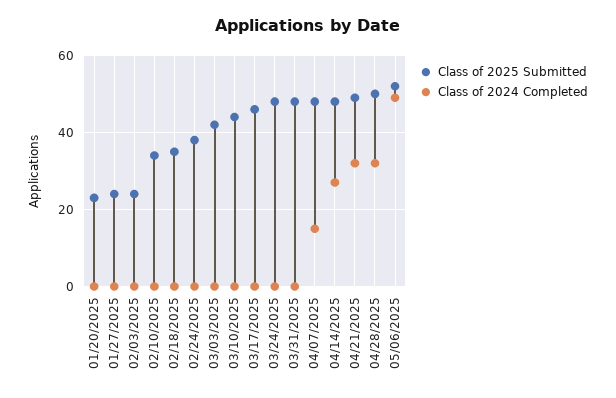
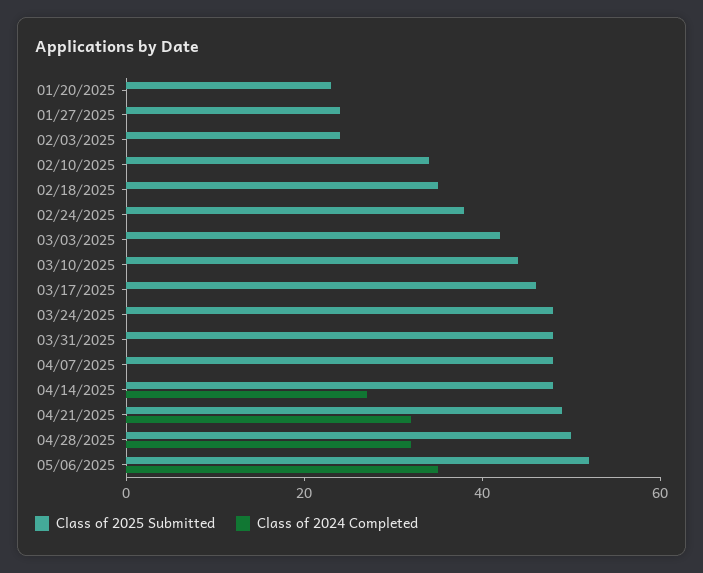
Class of 2024 Completed, 04/07/2025: 15 -> 0
Class of 2024 Completed, 05/06/2025: 50 -> 35

